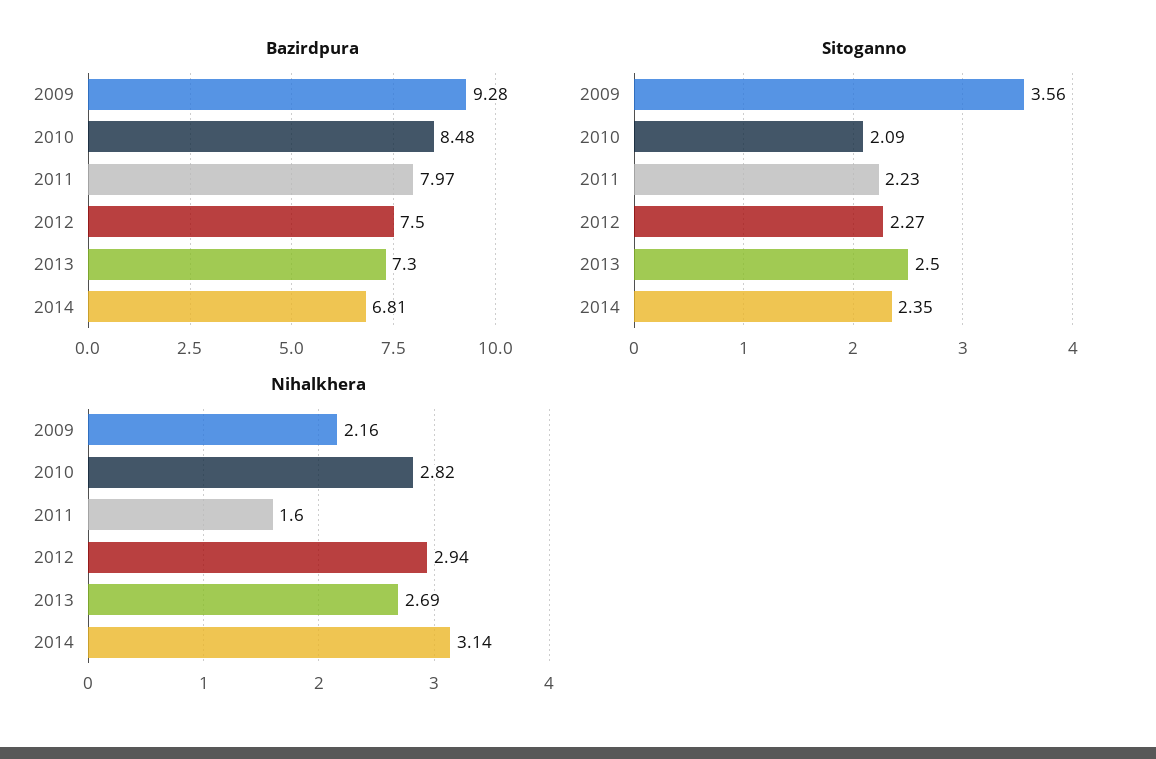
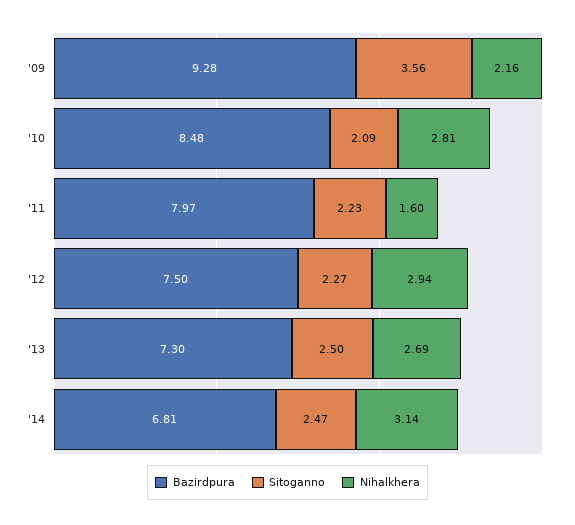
Sitoganno, 2014: 2.35 -> 2.47
Nihalkhera, 2010: 2.82 -> 2.81

